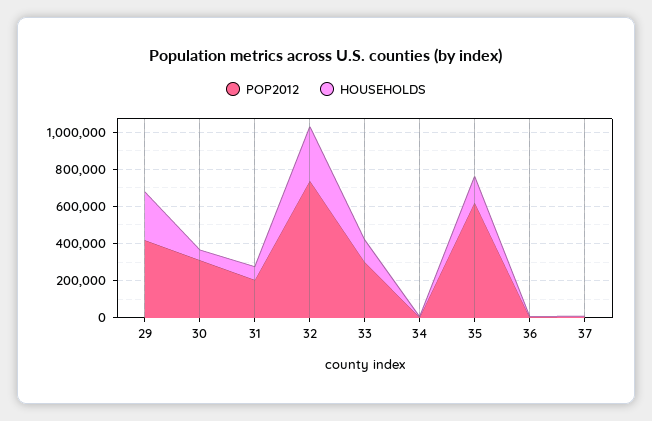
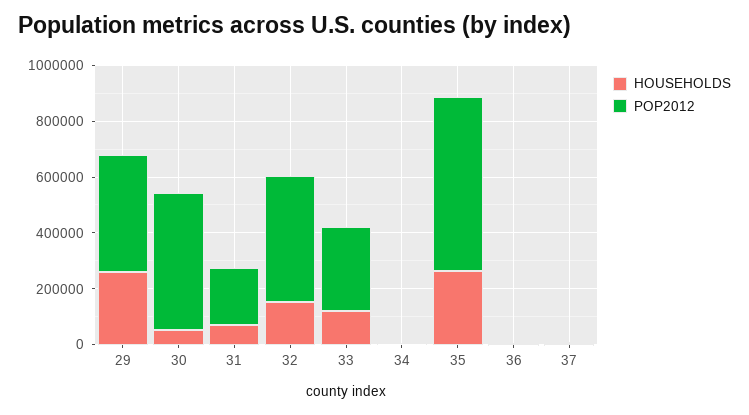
POP2012, 30: 300000 -> 500000
POP2012, 32: 750000 -> 450000
HOUSEHOLDS, 32: 300000 -> 150000
HOUSEHOLDS, 35: 150000 -> 250000

